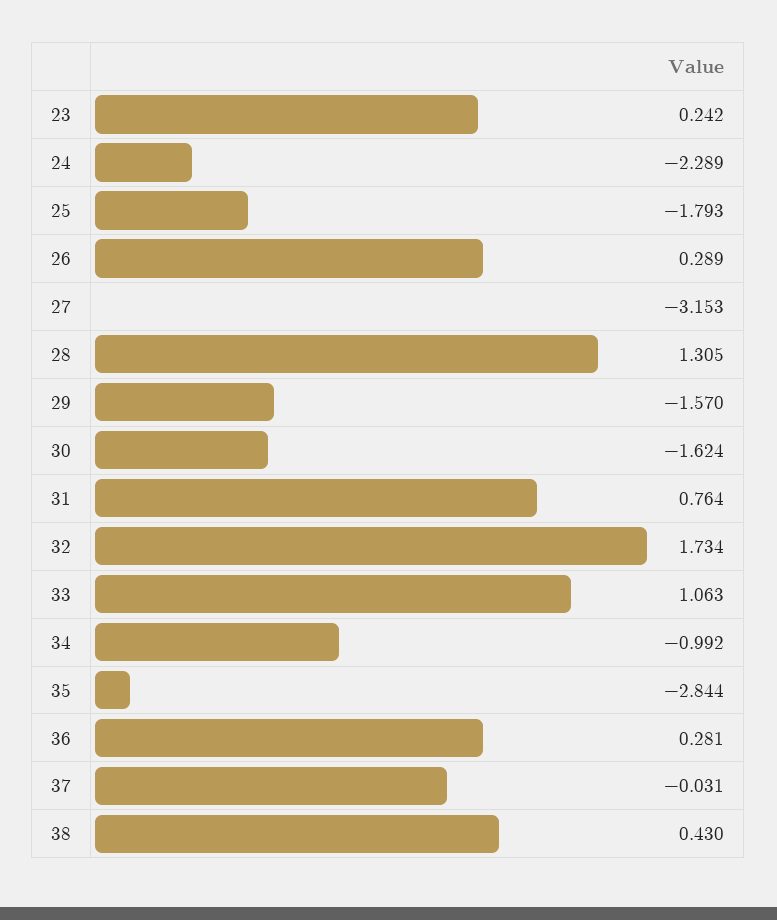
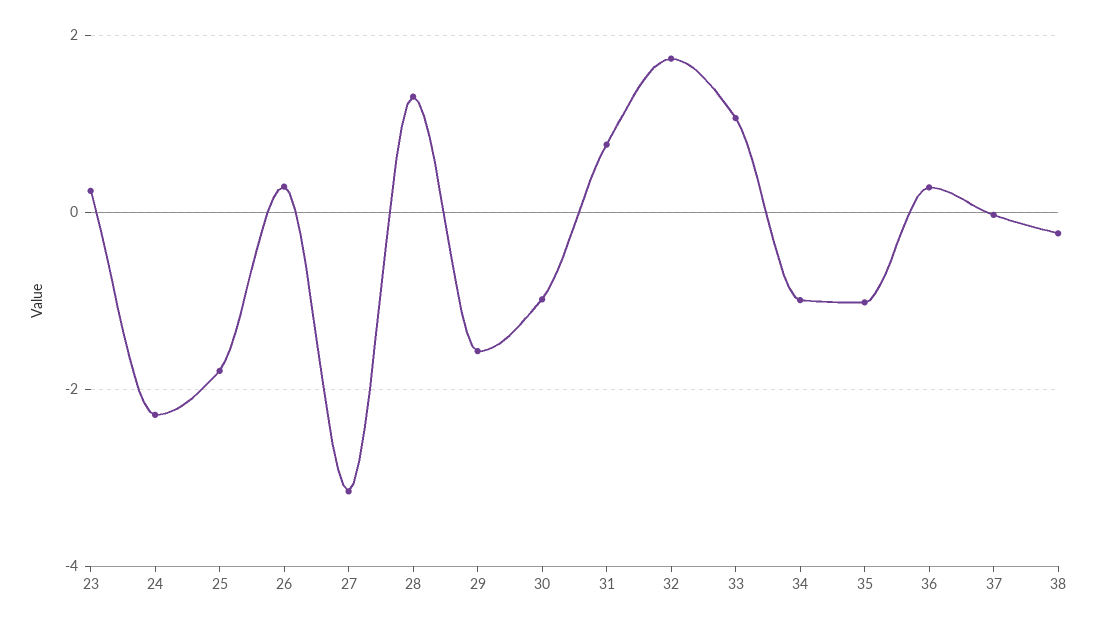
30: -1.624 -> -1
35: -2.844 -> -1
38: 0.43 -> -0.2

